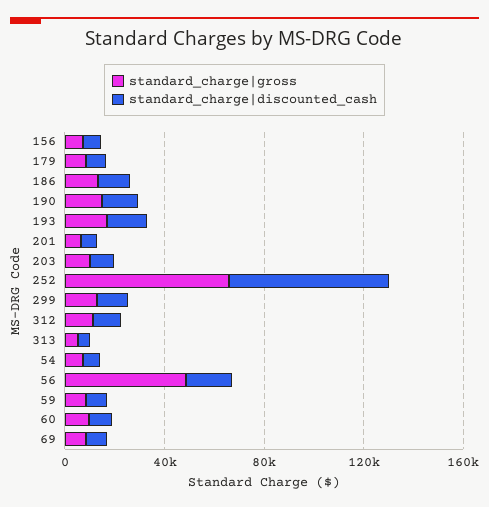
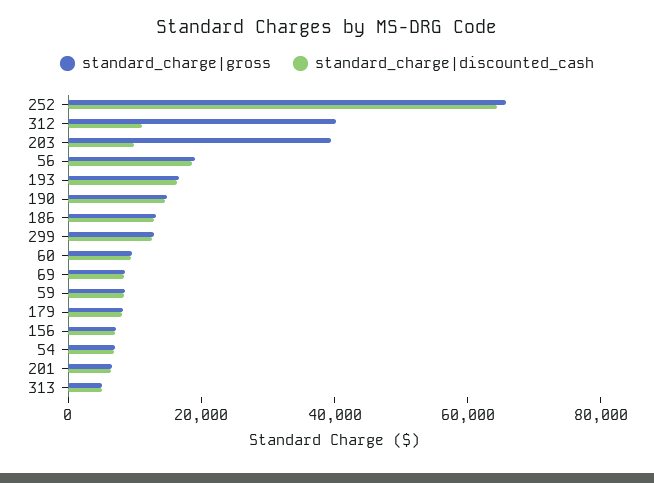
standard_charge|gross, 203: 10000 -> 40000
standard_charge|gross, 312: 10000 -> 40000
standard_charge|gross, 56: 50000 -> 20000

